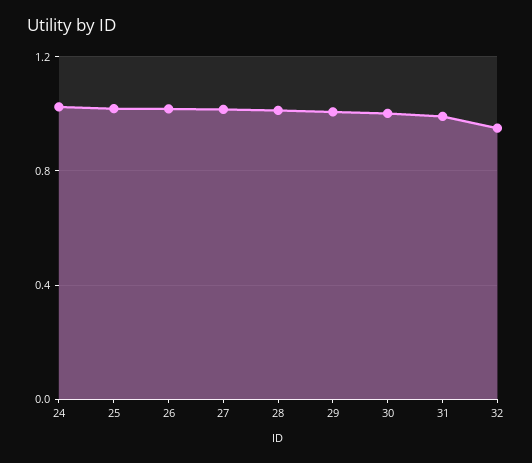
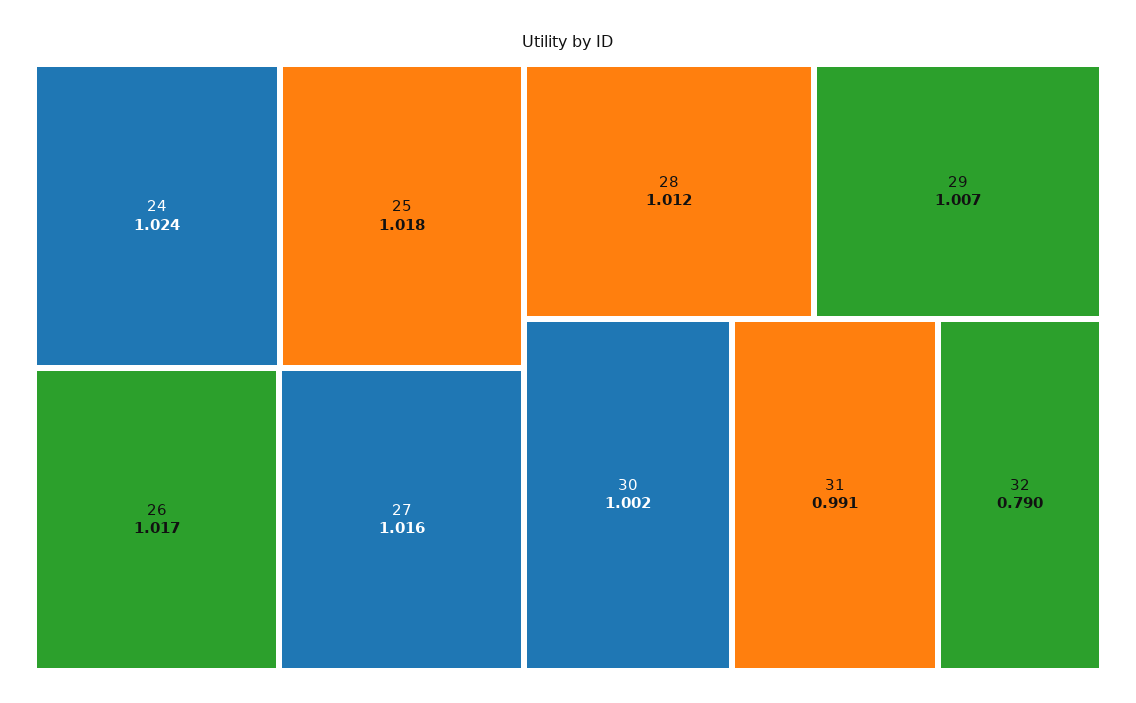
32: 0.95 -> 0.79

